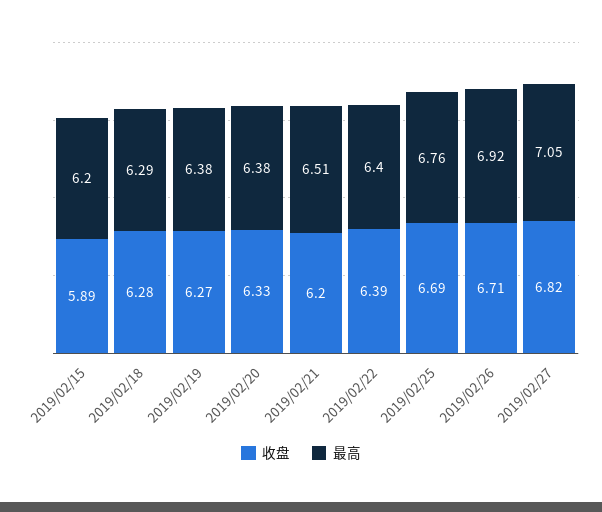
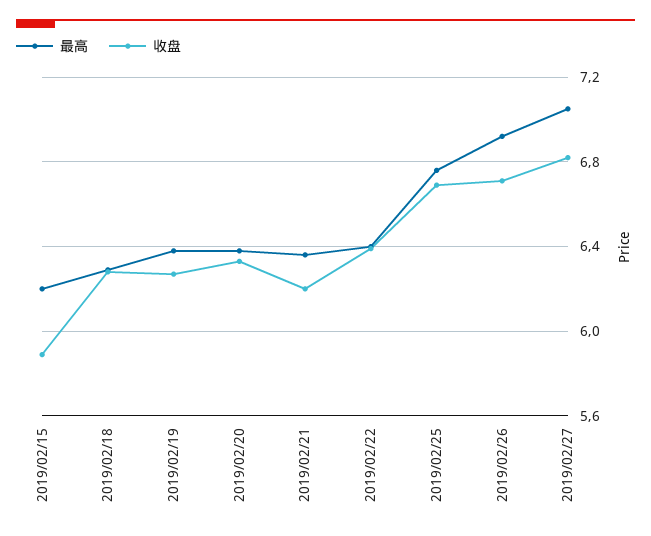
最高, 2019/02/21: 6.51 -> 6.35

